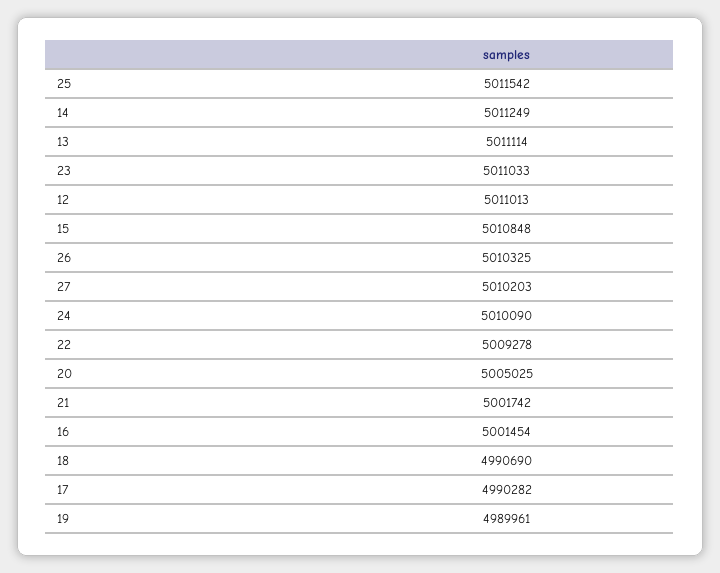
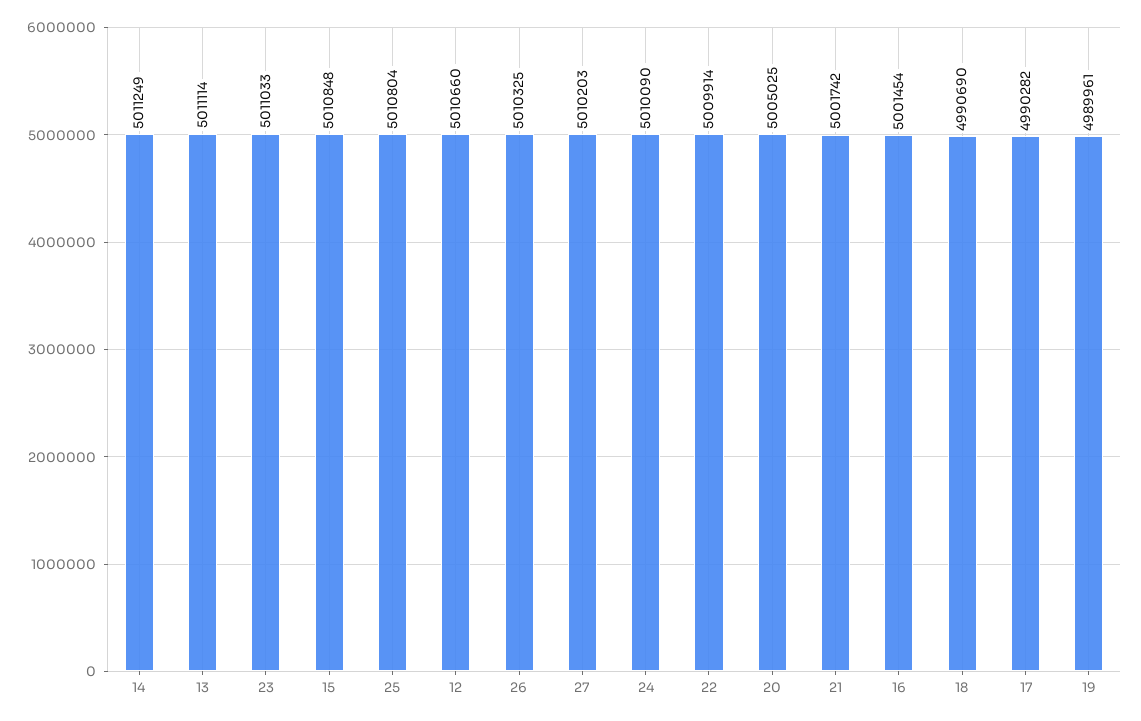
25: 5011542 -> 5010804
12: 5011013 -> 5010660
22: 5009278 -> 5009914

